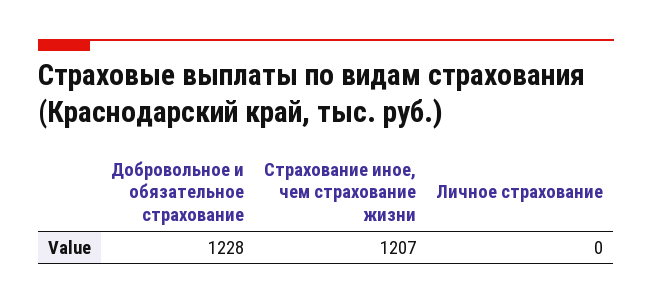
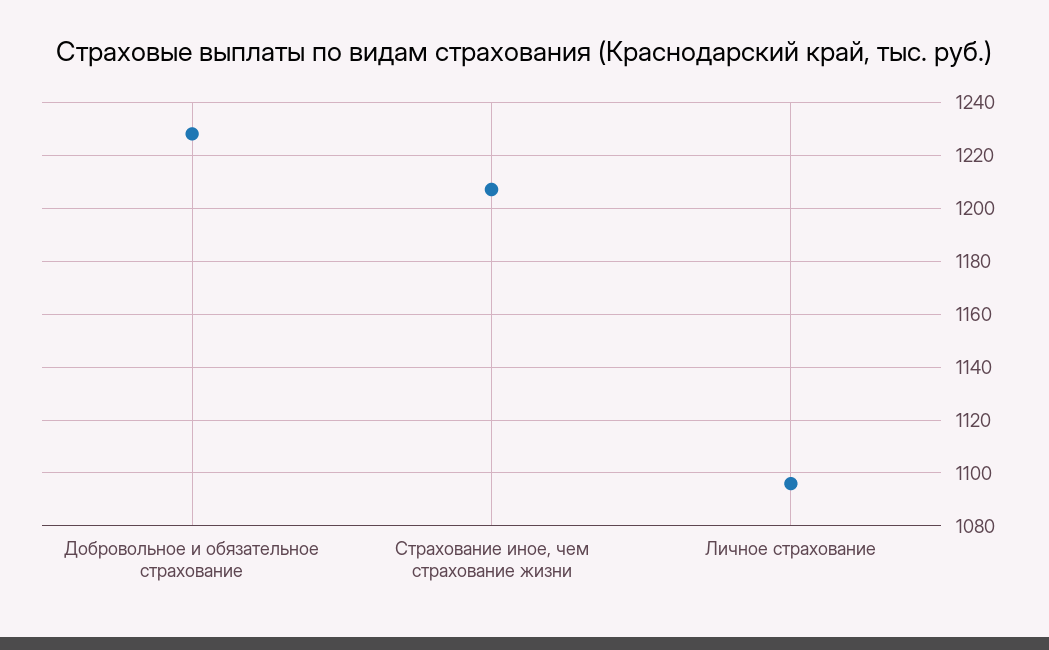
Личное страхование: 0 -> 1095

